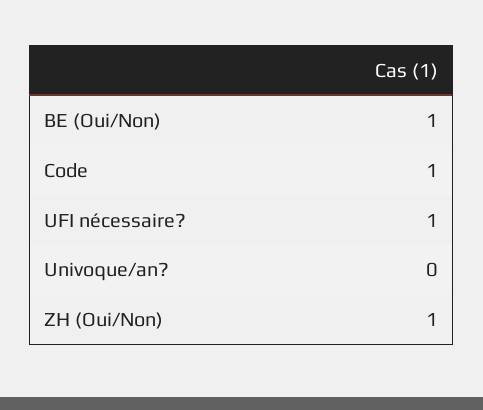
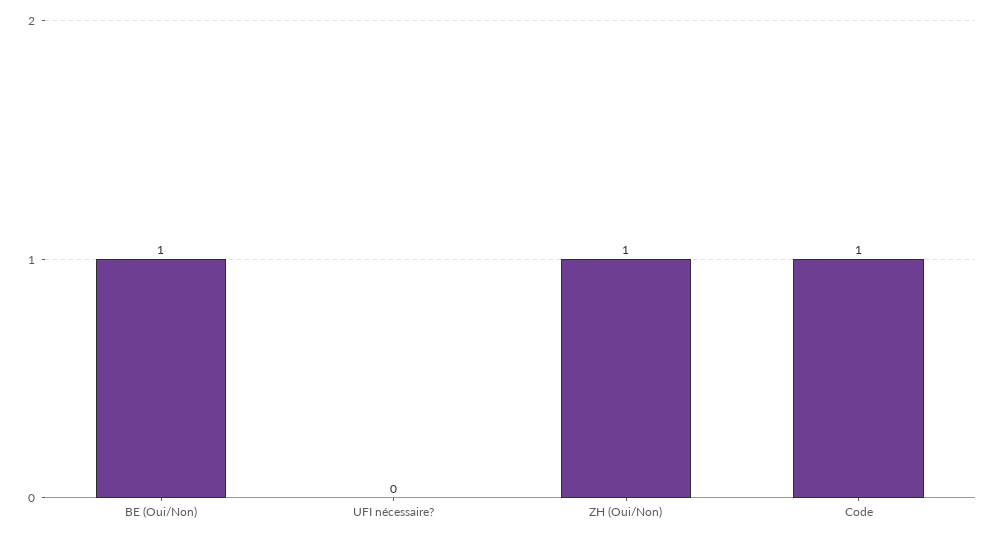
UFI nécessaire?: 1 -> 0
Univoque/an?: 0 -> none

